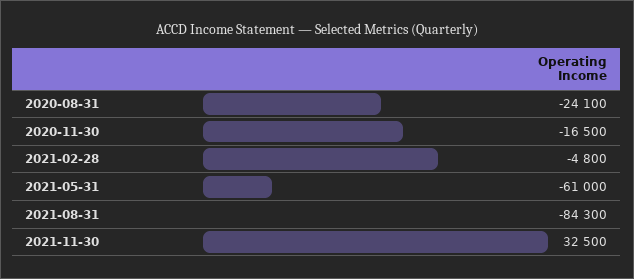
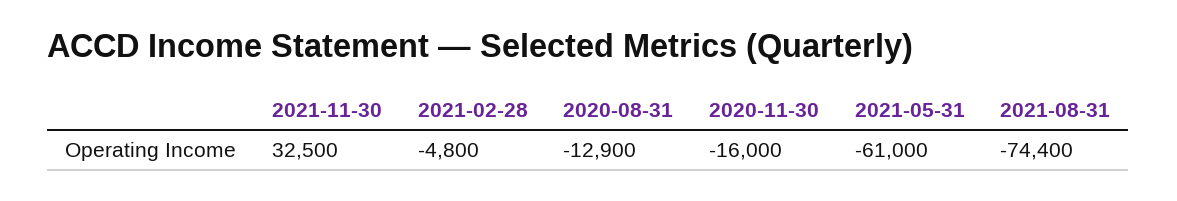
2020-08-31: -24100 -> -12900
2020-11-30: -16500 -> -16000
2021-08-31: -84300 -> -74400

